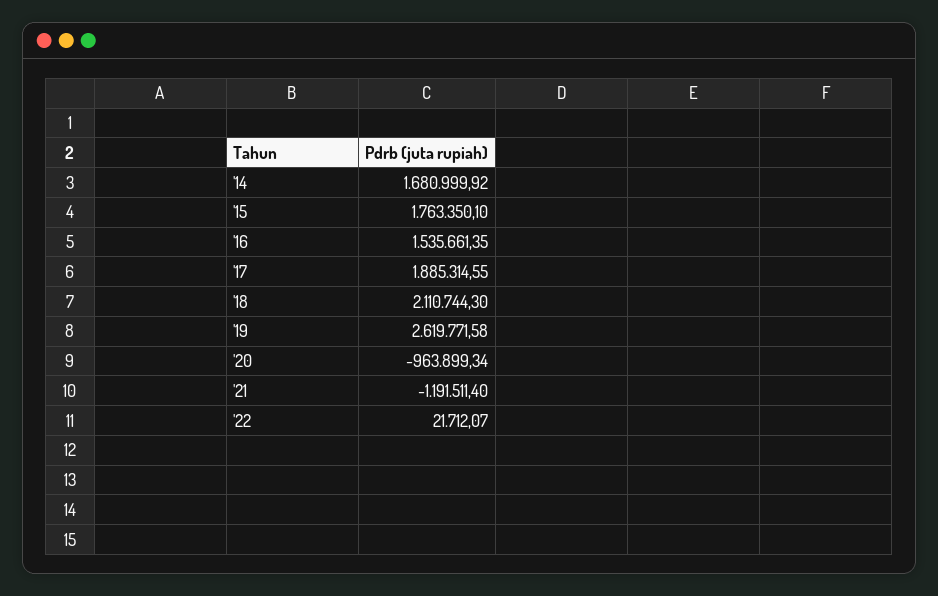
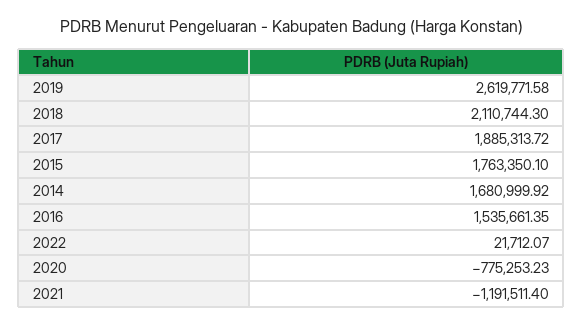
'17: 1885314.55 -> 1885313.72
'20: -963899.34 -> -775253.23

